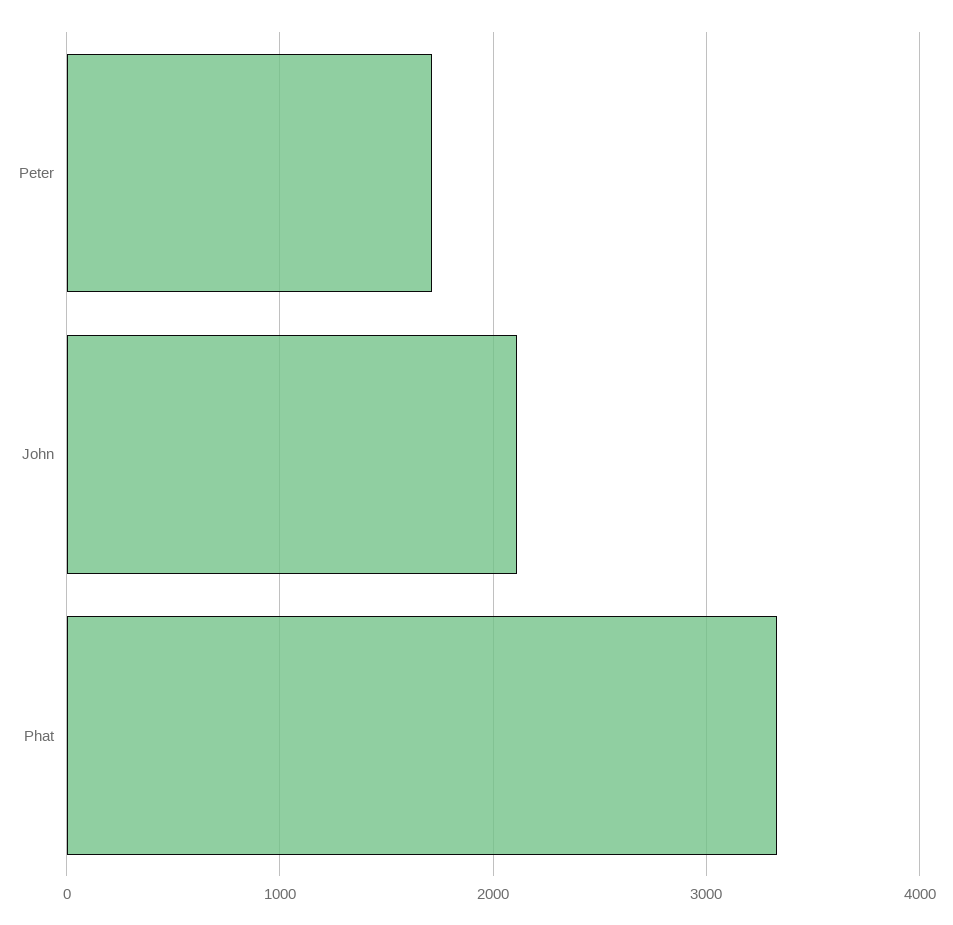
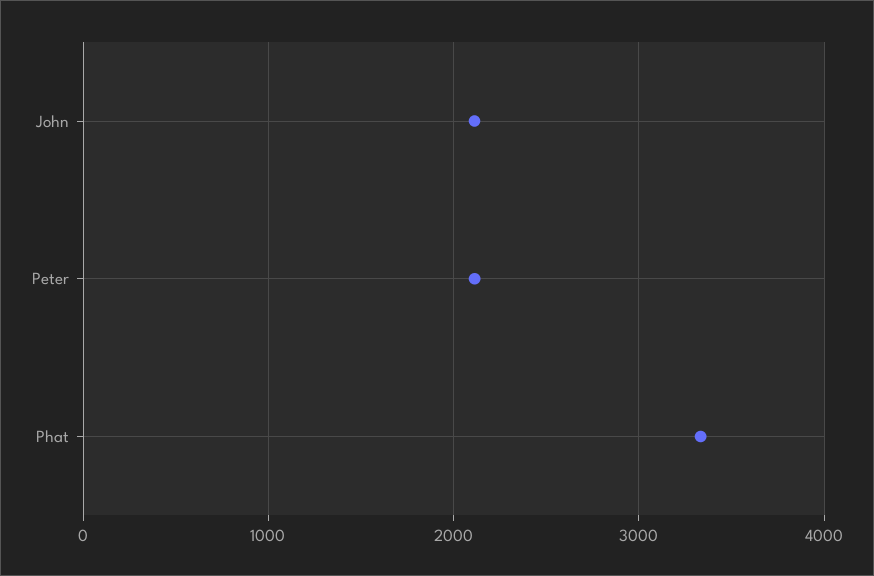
Peter: 1700 -> 2100

